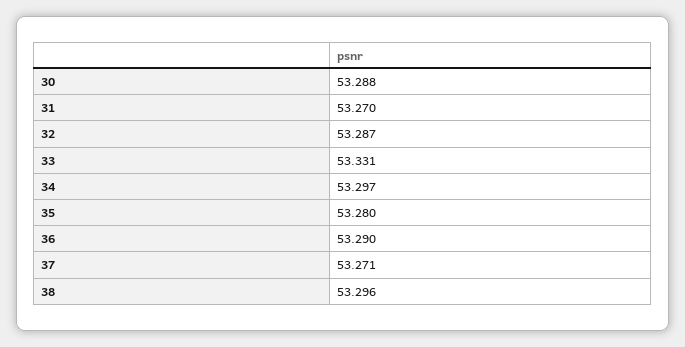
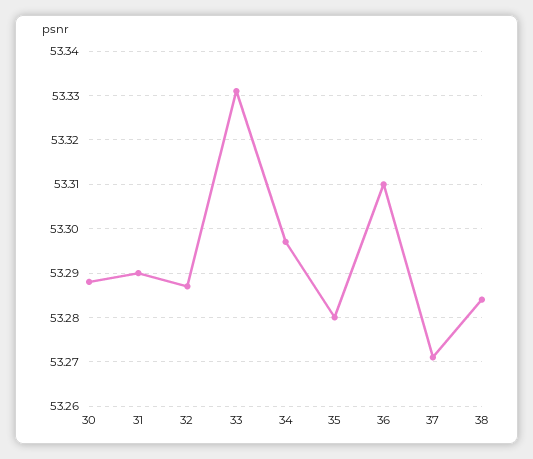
31: 53.27 -> 53.29
36: 53.29 -> 53.31
38: 53.296 -> 53.285

